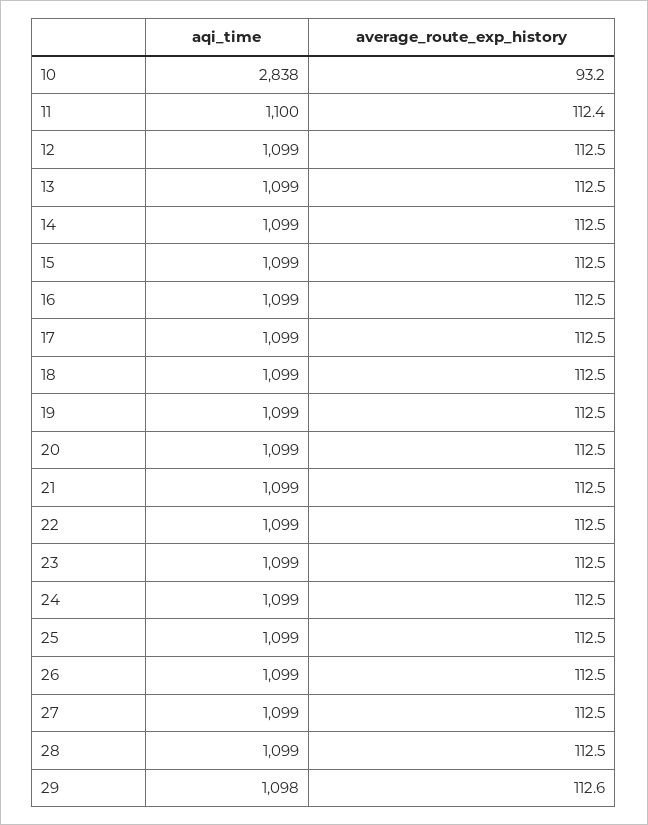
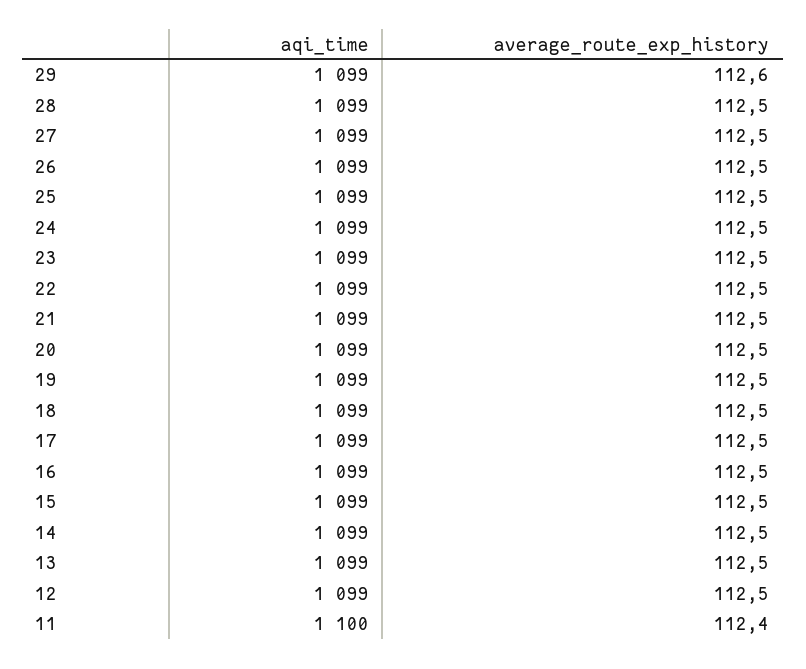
aqi_time, 10: 2838 -> none
average_route_exp_history, 10: 93.2 -> none
aqi_time, 29: 1098 -> 1099

